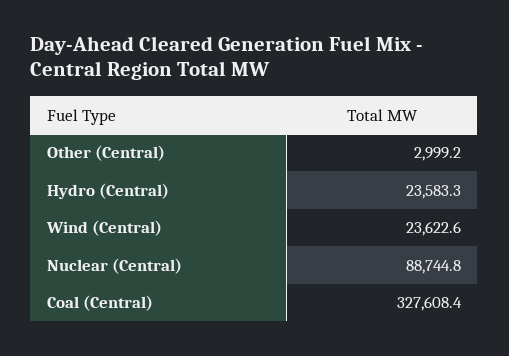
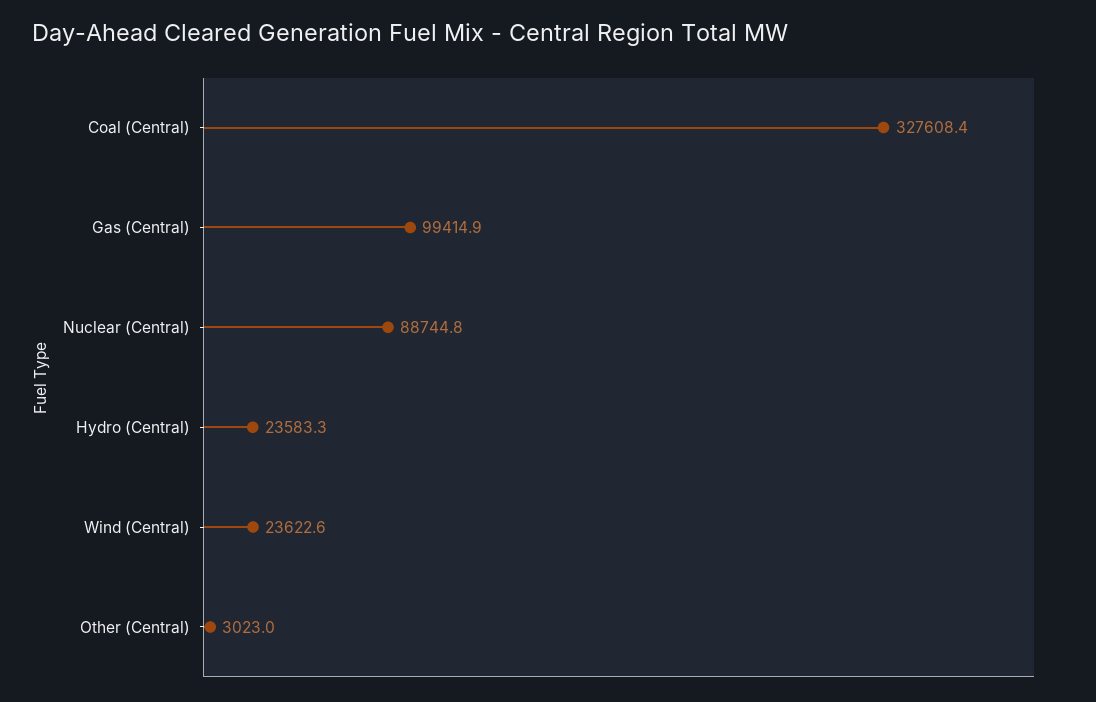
Other (Central): 2999.2 -> 3023
Gas (Central): none -> 99414.9

